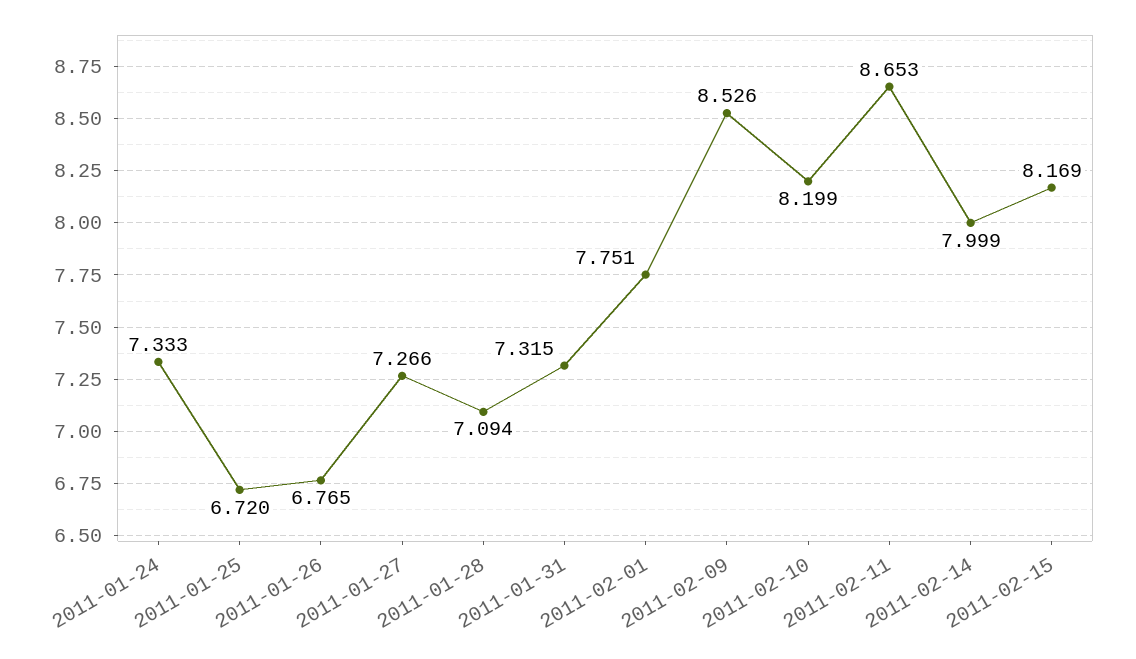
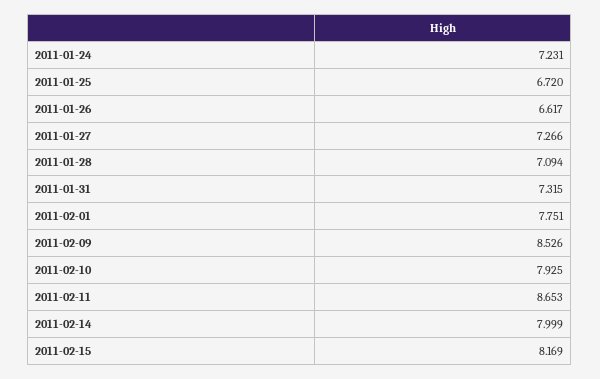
2011-01-24: 7.333 -> 7.231
2011-01-26: 6.765 -> 6.617
2011-02-10: 8.199 -> 7.925

